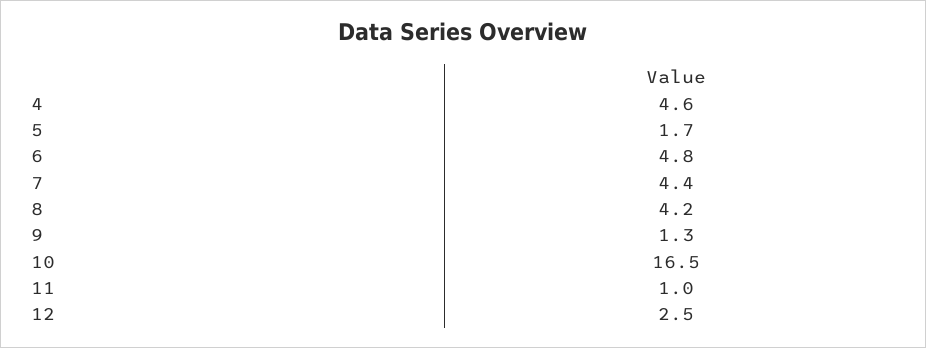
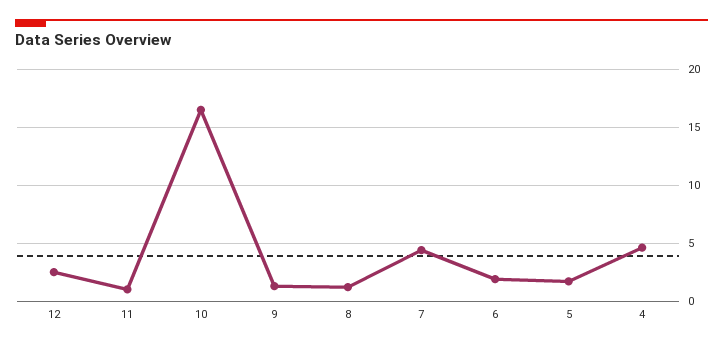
6: 4.8 -> 2
8: 4.2 -> 1

